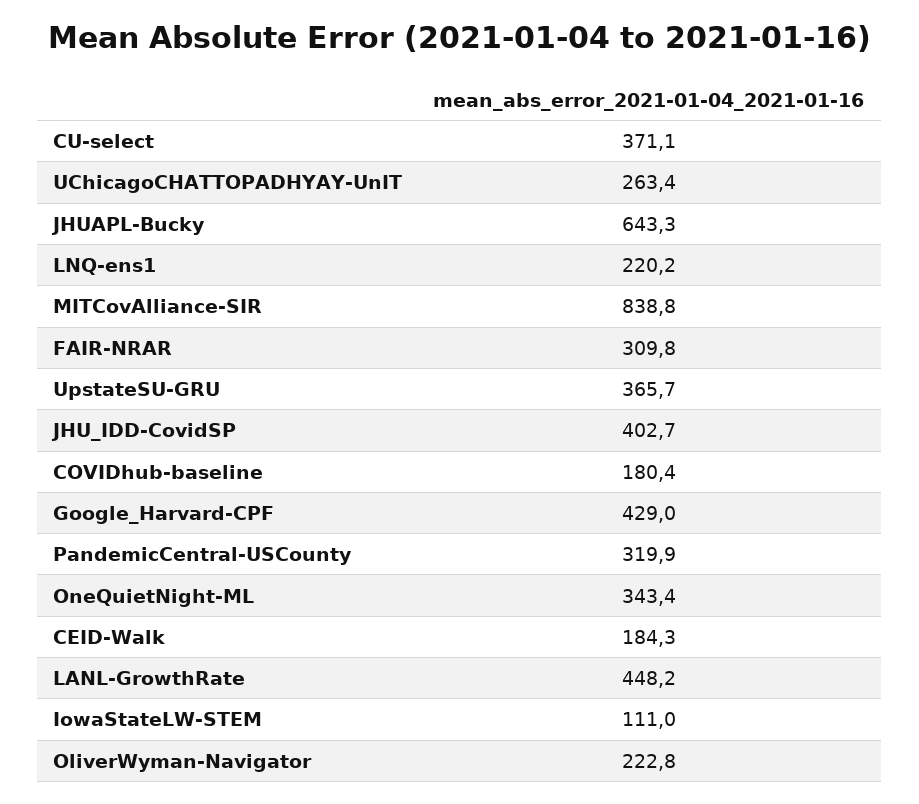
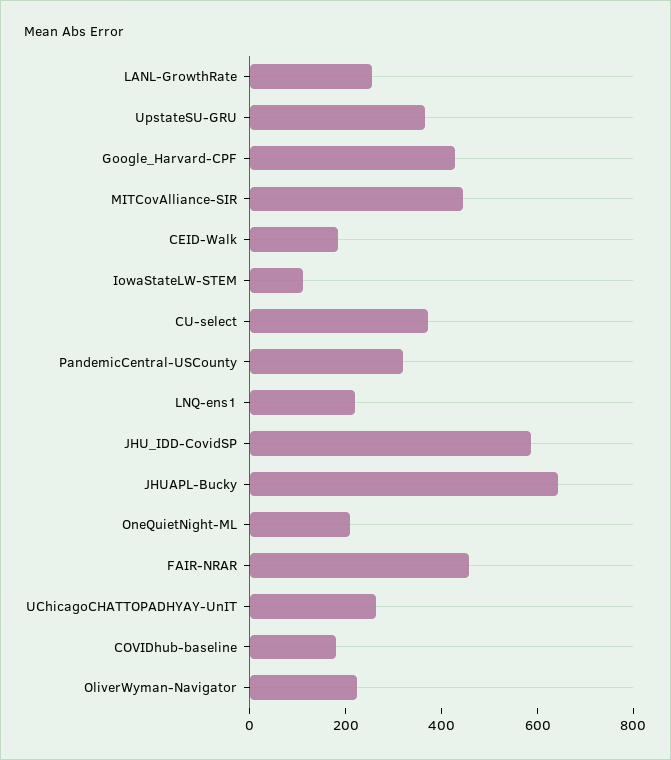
MITCovAlliance-SIR: 838.8 -> 450
FAIR-NRAR: 309.8 -> 450
JHU_IDD-CovidSP: 402.7 -> 600
OneQuietNight-ML: 343.4 -> 200
LANL-GrowthRate: 448.2 -> 250

